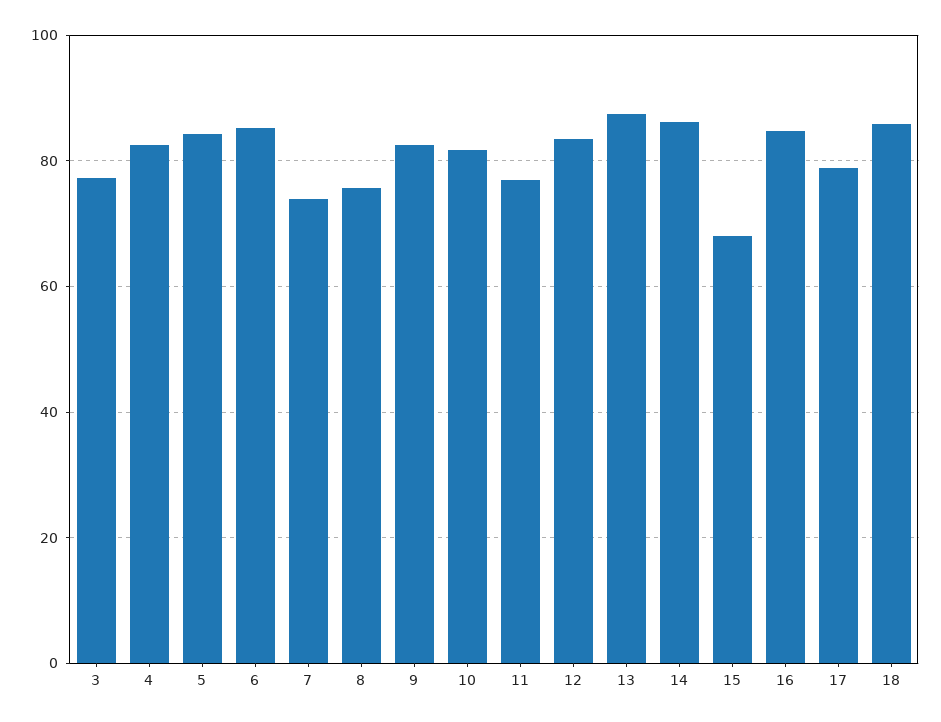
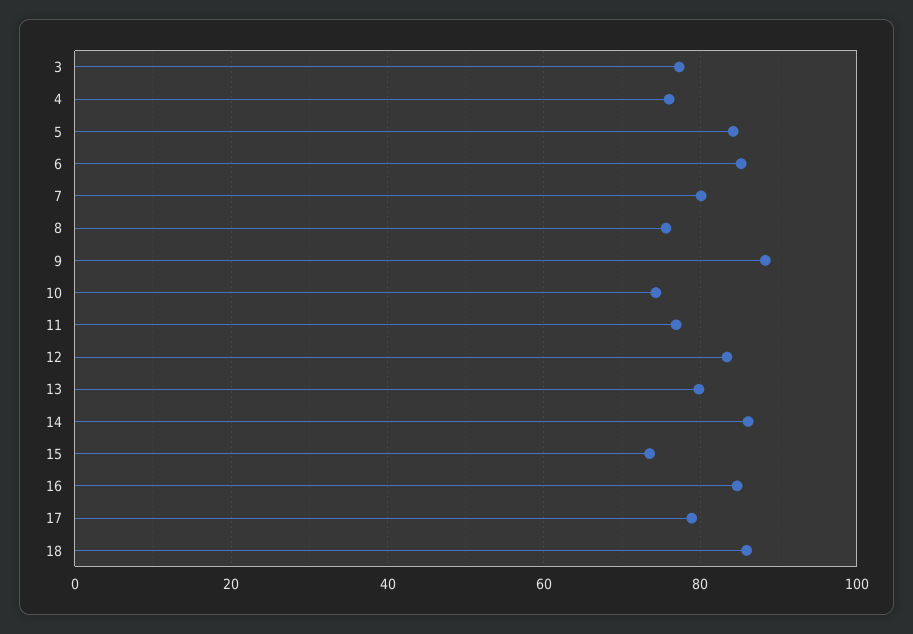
4: 82 -> 76
7: 74 -> 80
9: 82 -> 88
10: 82 -> 74
13: 88 -> 80
15: 68 -> 74

